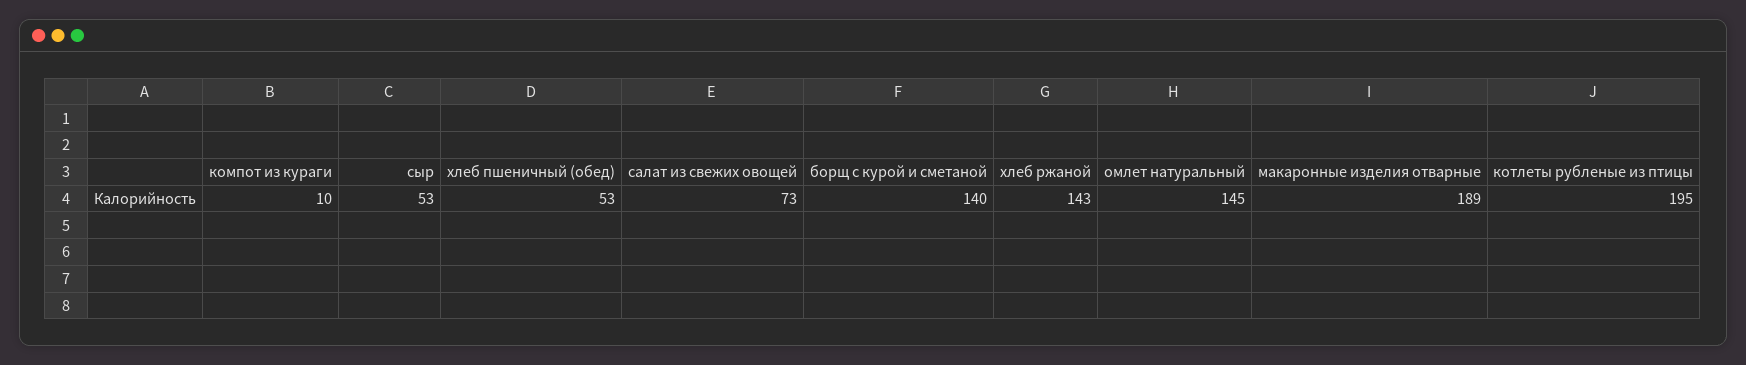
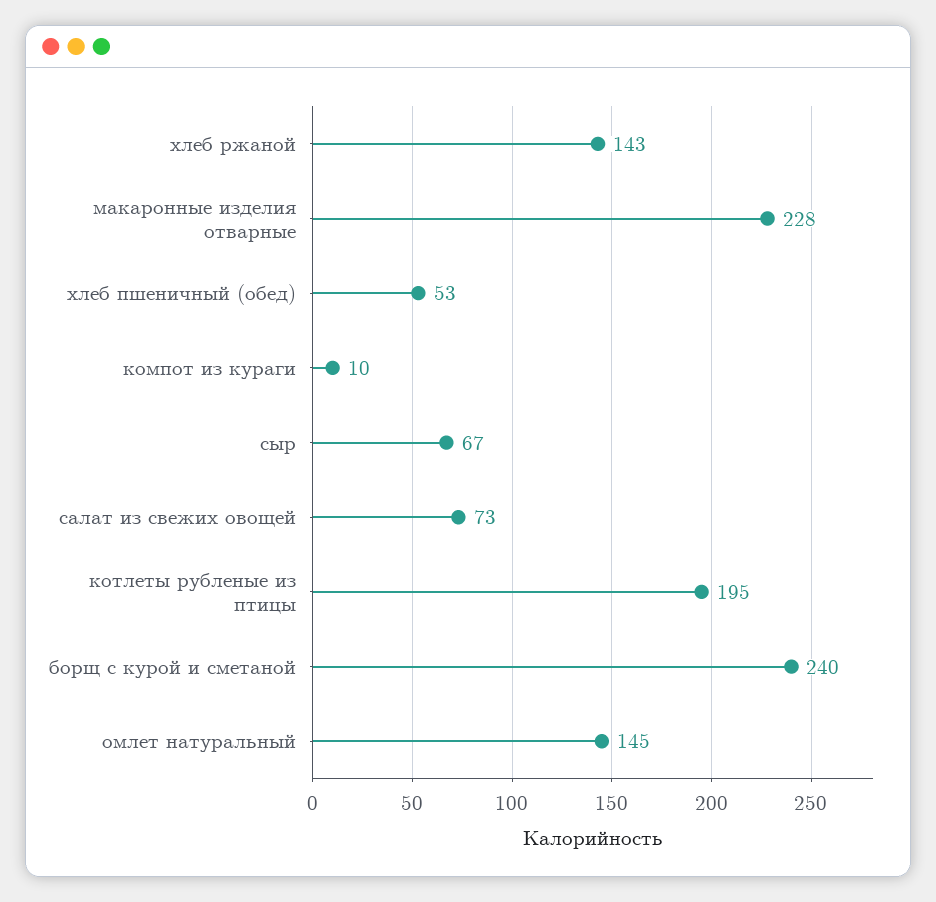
сыр: 53 -> 67
борщ с курой и сметаной: 140 -> 240
макаронные изделия отварные: 189 -> 228

